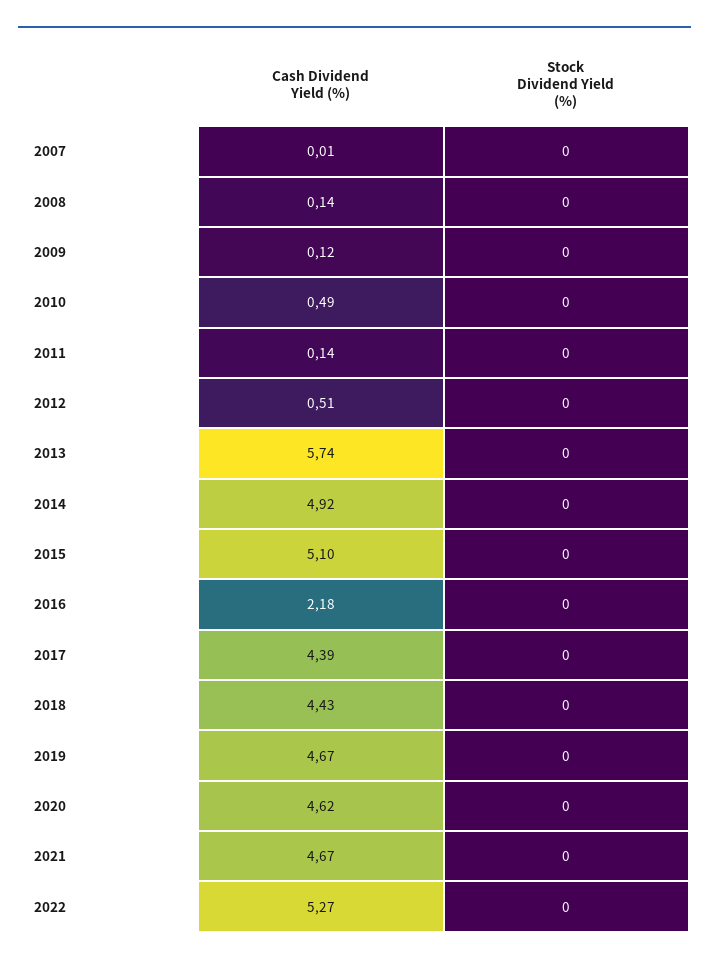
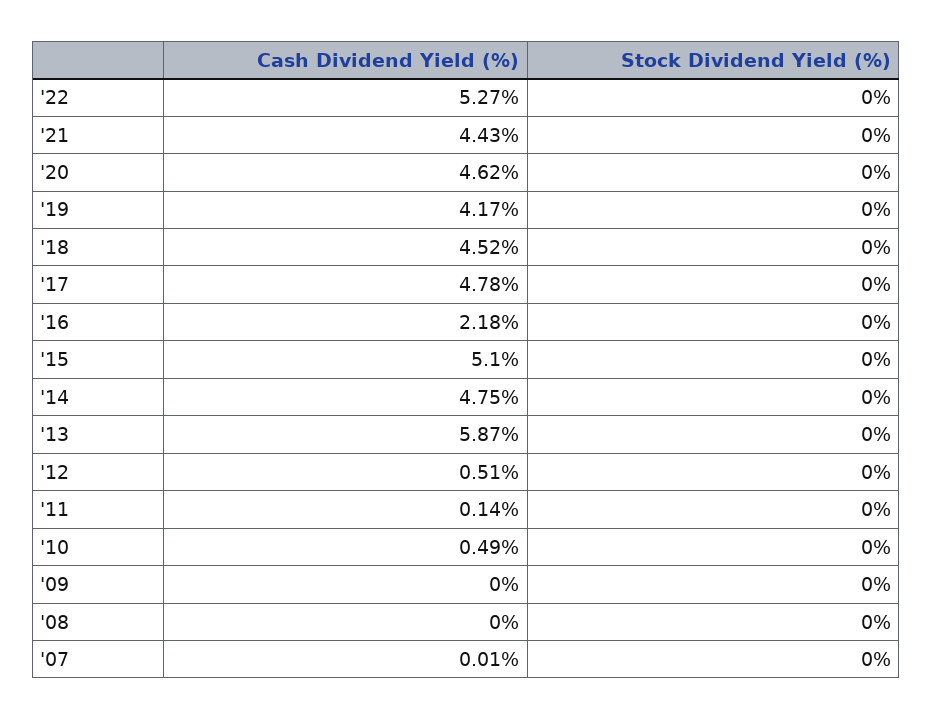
Cash Dividend Yield (%), 2008: 0.14 -> 0
Cash Dividend Yield (%), 2009: 0.12 -> 0
Cash Dividend Yield (%), 2013: 5.74 -> 5.87
Cash Dividend Yield (%), 2014: 4.92 -> 4.75
Cash Dividend Yield (%), 2017: 4.39 -> 4.78
Cash Dividend Yield (%), 2018: 4.43 -> 4.52
Cash Dividend Yield (%), 2019: 4.67 -> 4.17
Cash Dividend Yield (%), 2021: 4.67 -> 4.43

